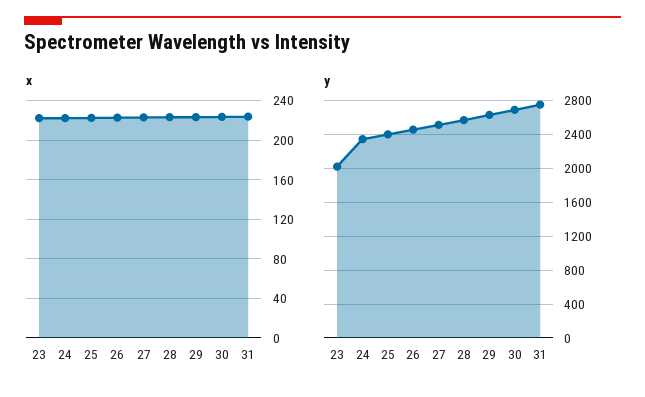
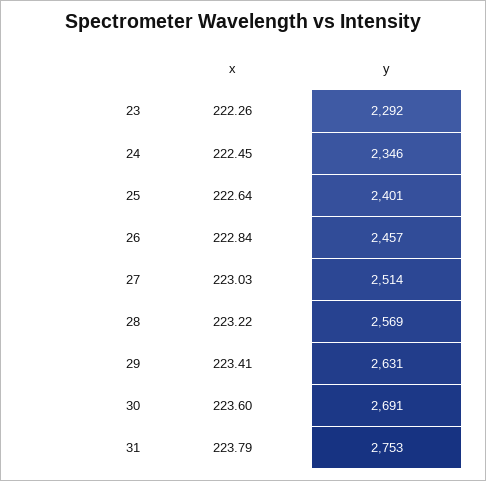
y, 23: 2000 -> 2292

